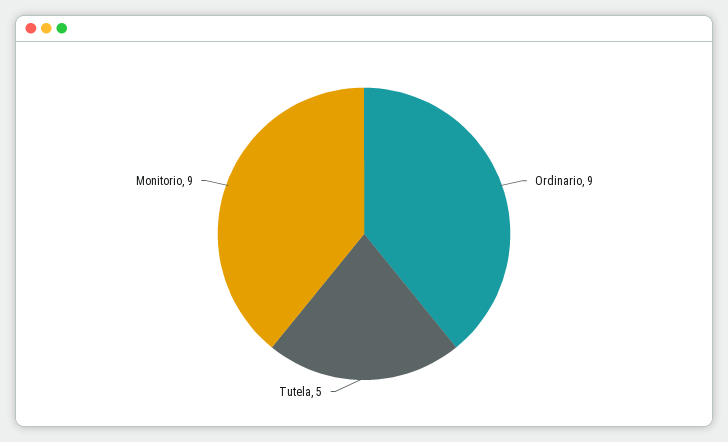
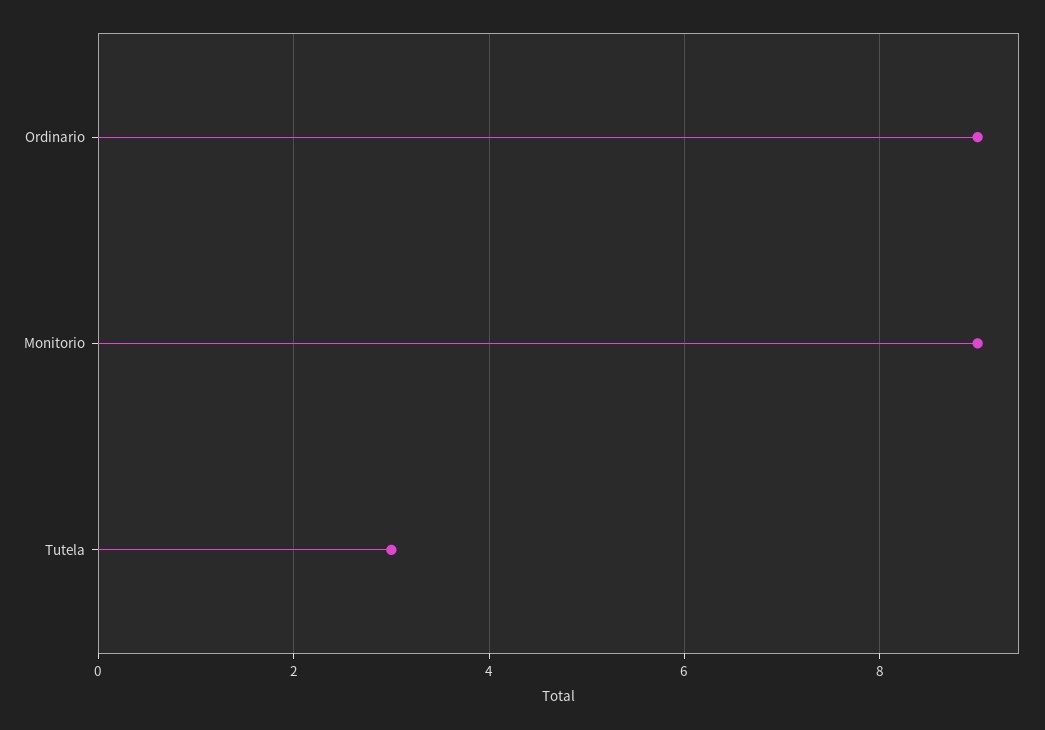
Tutela: 5 -> 3

